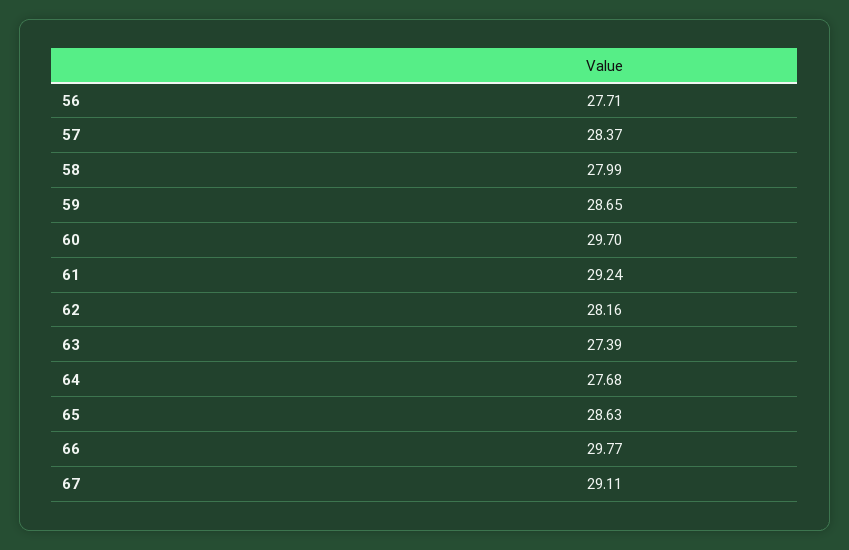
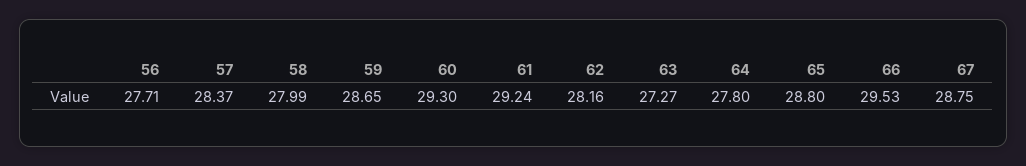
60: 29.7 -> 29.3
63: 27.39 -> 27.27
64: 27.68 -> 27.8
65: 28.63 -> 28.8
66: 29.77 -> 29.53
67: 29.11 -> 28.75

